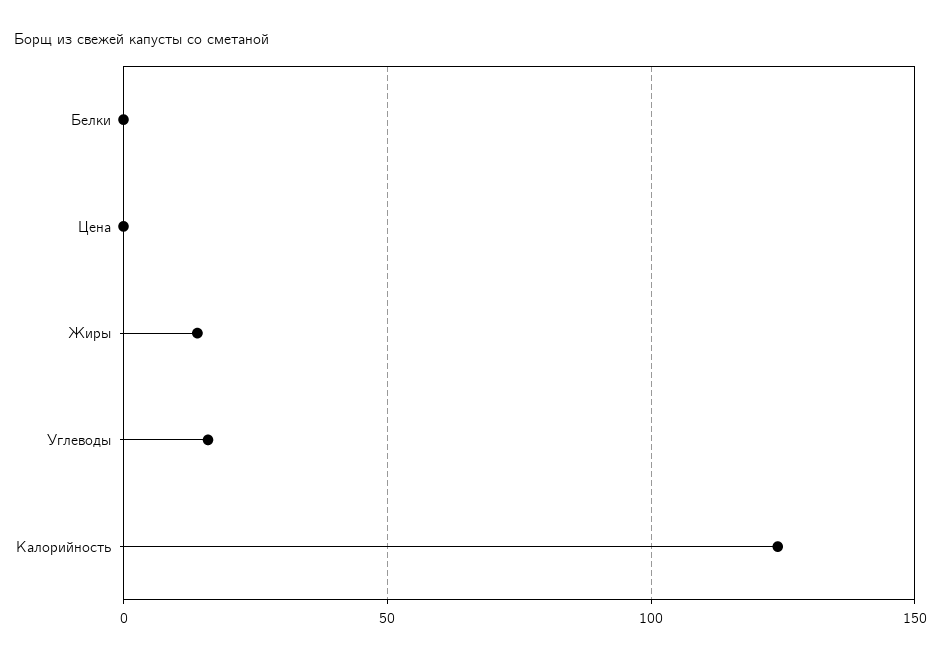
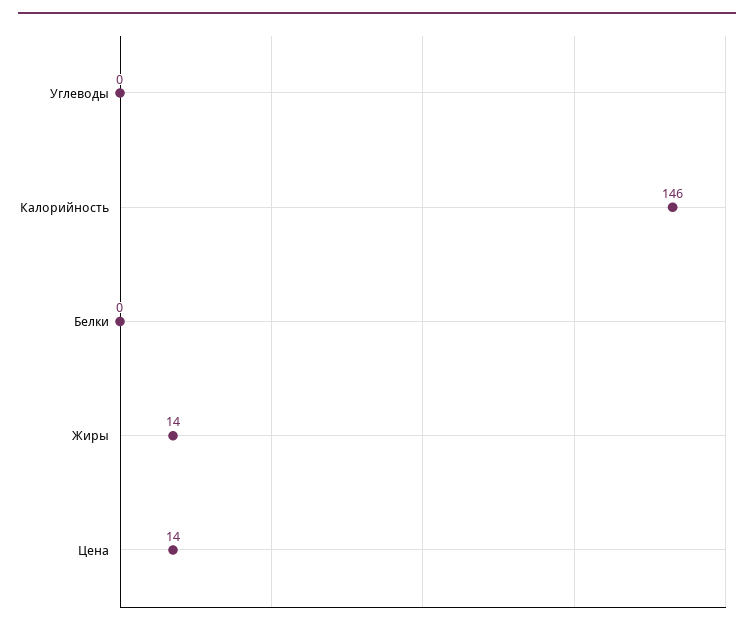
Цена: 0 -> 14
Углеводы: 15 -> 0
Калорийность: 125 -> 146

